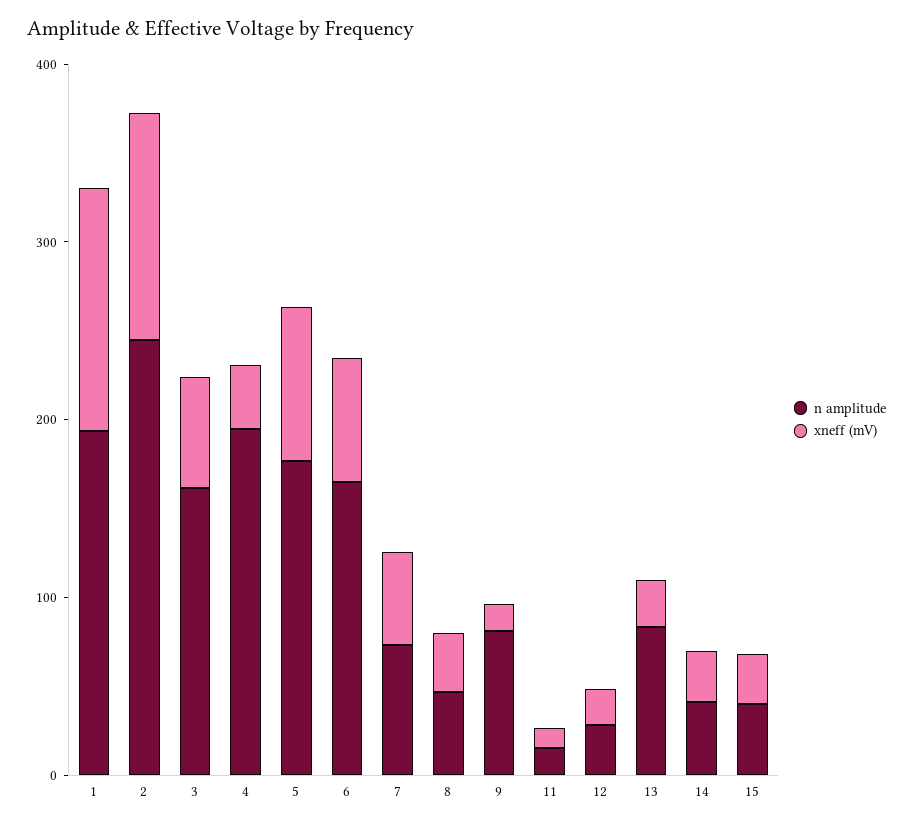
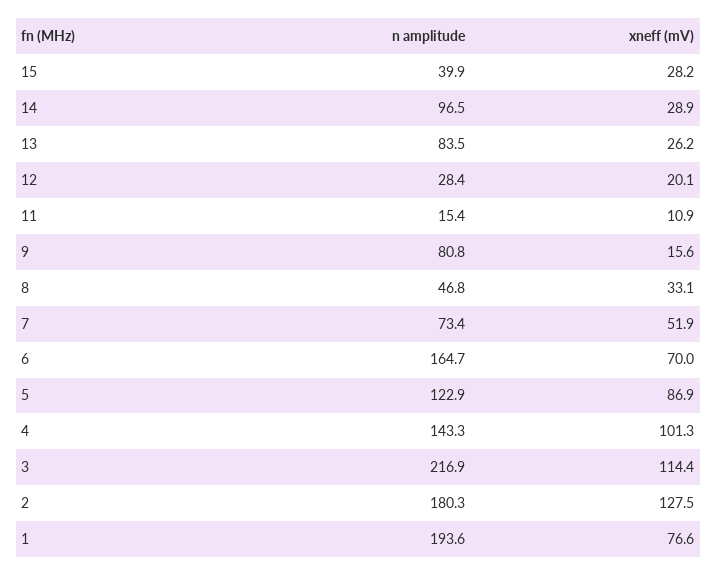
xneff (mV), 1: 140 -> 76.6
n amplitude, 2: 240 -> 180.3
n amplitude, 3: 160 -> 216.9
xneff (mV), 3: 60 -> 114.4
n amplitude, 4: 200 -> 143.3
xneff (mV), 4: 40 -> 101.3
n amplitude, 5: 180 -> 122.9
n amplitude, 14: 40 -> 96.5

